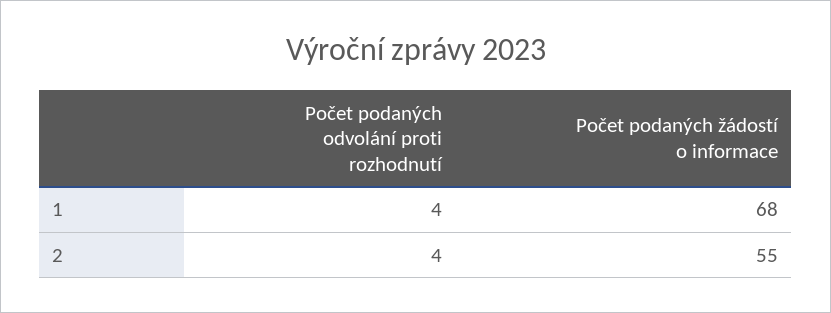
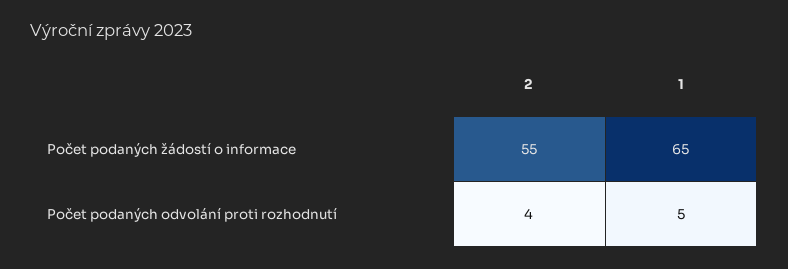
Počet podaných odvolání proti rozhodnutí, 1: 4 -> 5
Počet podaných žádostí o informace, 1: 68 -> 65

